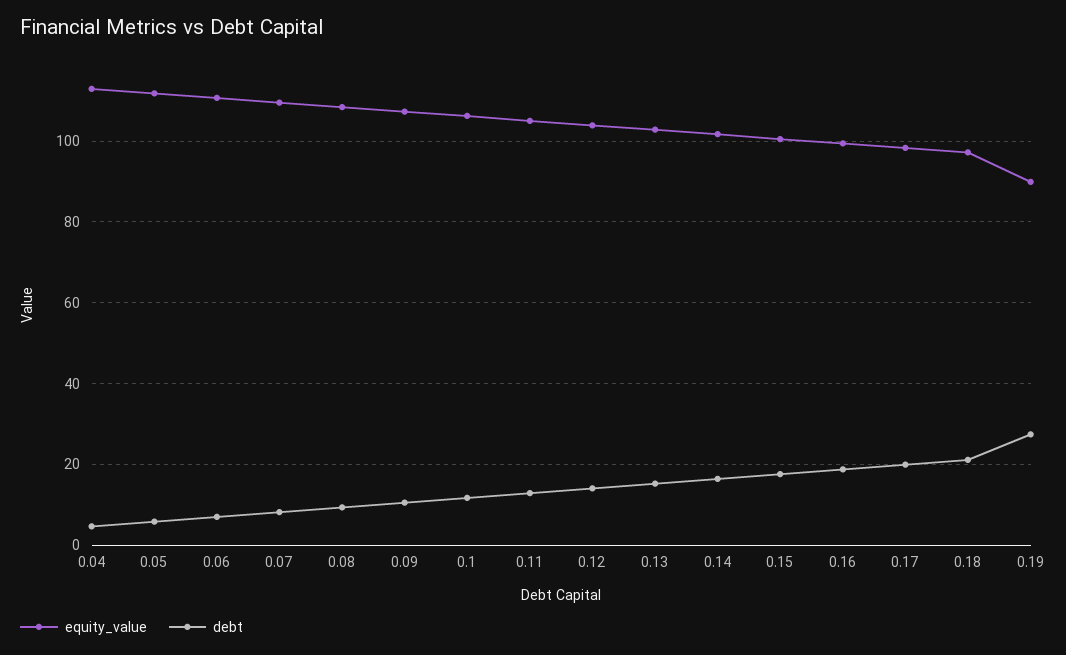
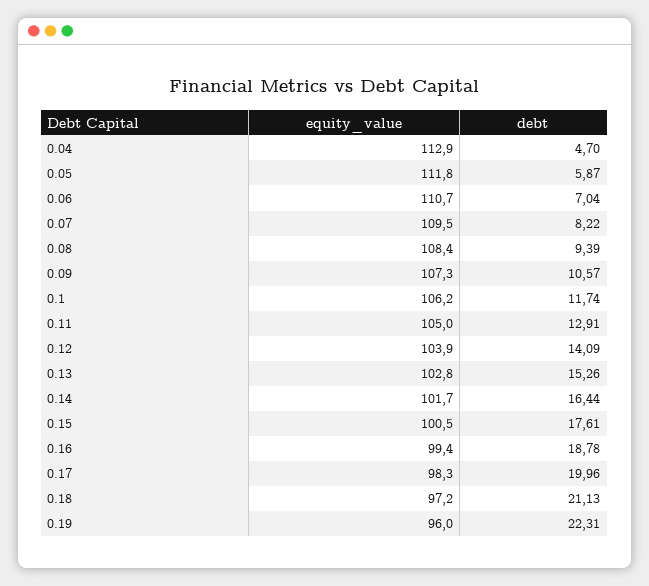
equity_value, 0.19: 90 -> 96
debt, 0.19: 28 -> 22.31

